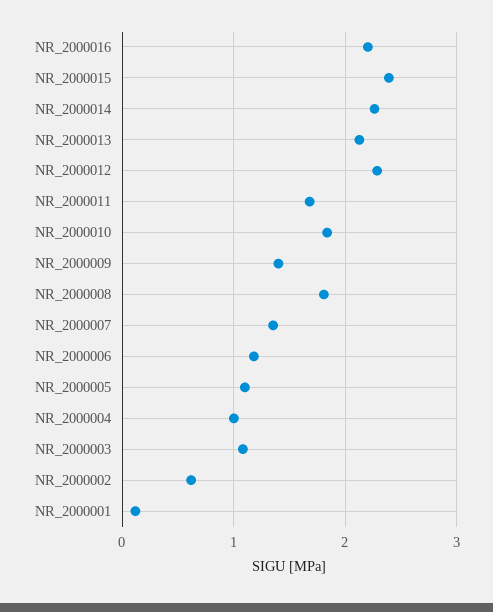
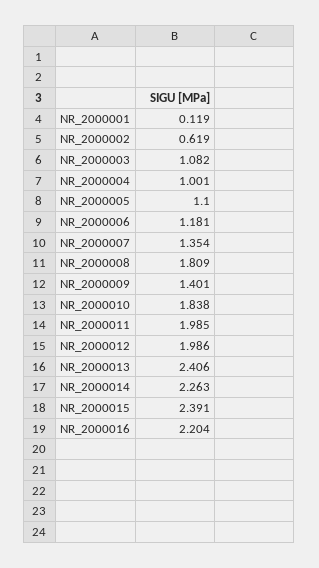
NR_2000013: 2.1 -> 2.406
NR_2000012: 2.3 -> 1.986
NR_2000011: 1.7 -> 1.985

